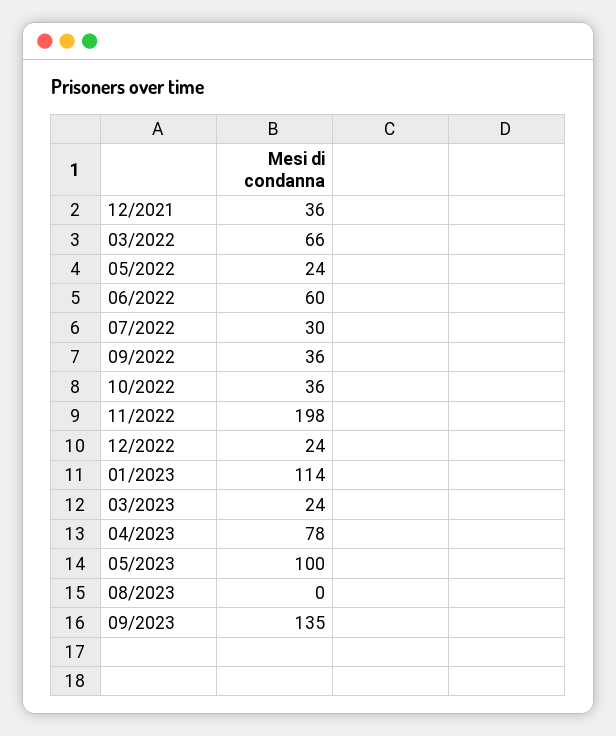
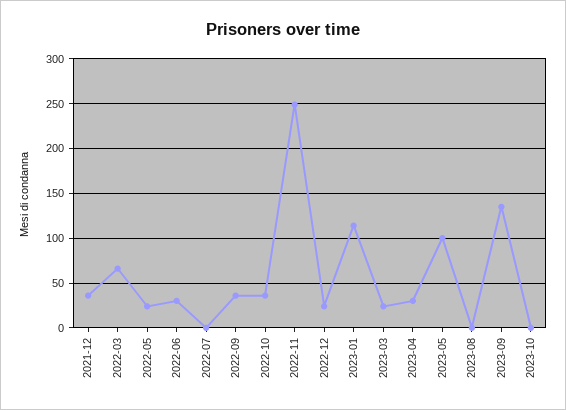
06/2022: 60 -> 30
07/2022: 30 -> 0
11/2022: 198 -> 250
04/2023: 78 -> 30
2023-10: none -> 0

